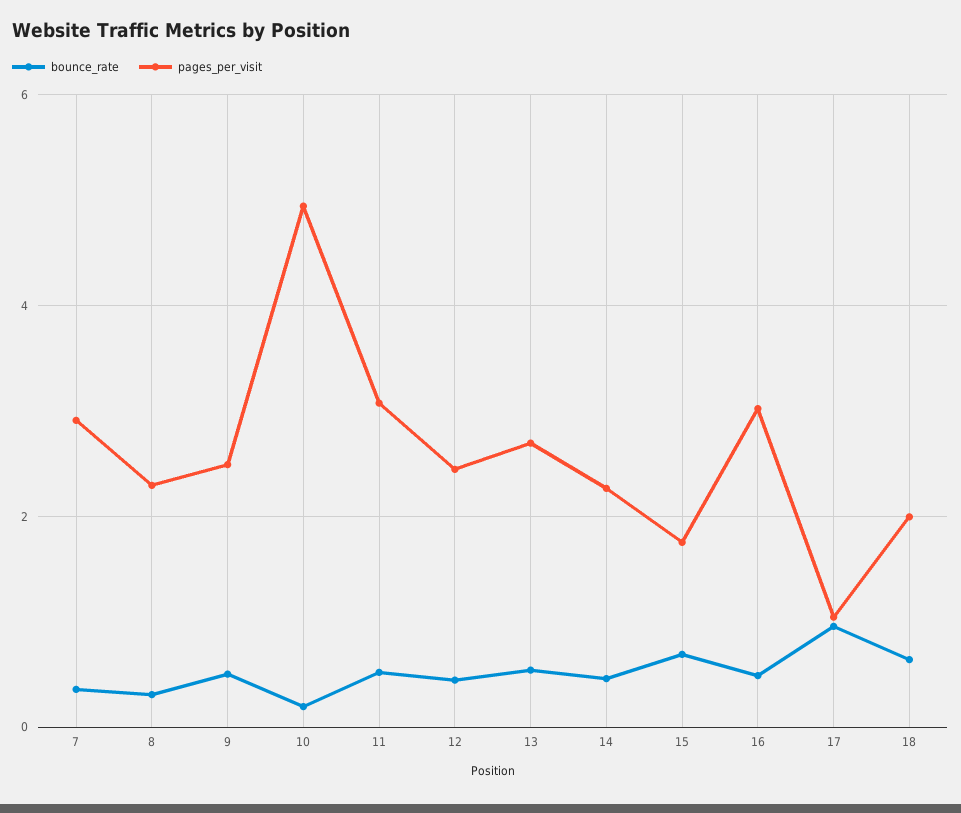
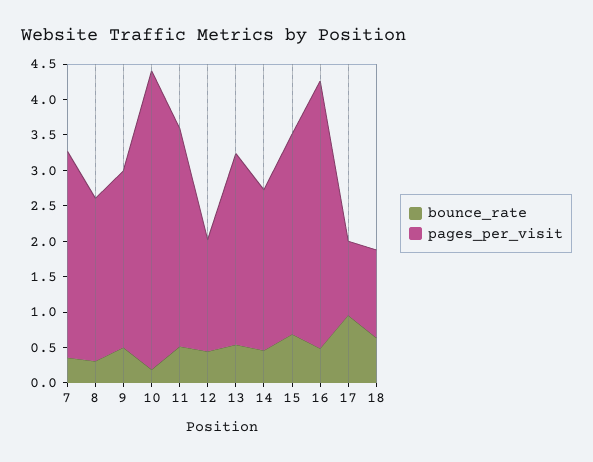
pages_per_visit, 10: 5 -> 4.25
pages_per_visit, 12: 2.4 -> 1.5
pages_per_visit, 15: 1.8 -> 2.75
pages_per_visit, 16: 3 -> 3.75
pages_per_visit, 18: 2 -> 1.25

